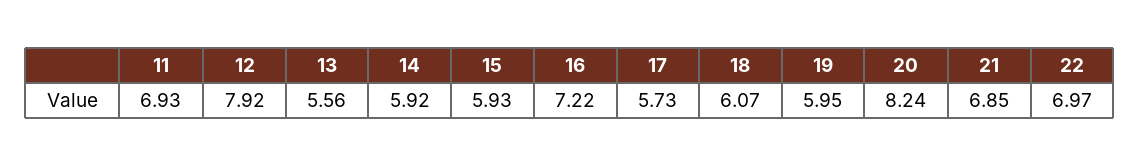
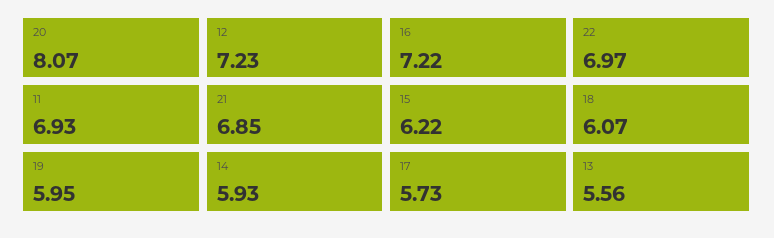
12: 7.92 -> 7.23
14: 5.92 -> 5.93
15: 5.93 -> 6.22
20: 8.24 -> 8.07

